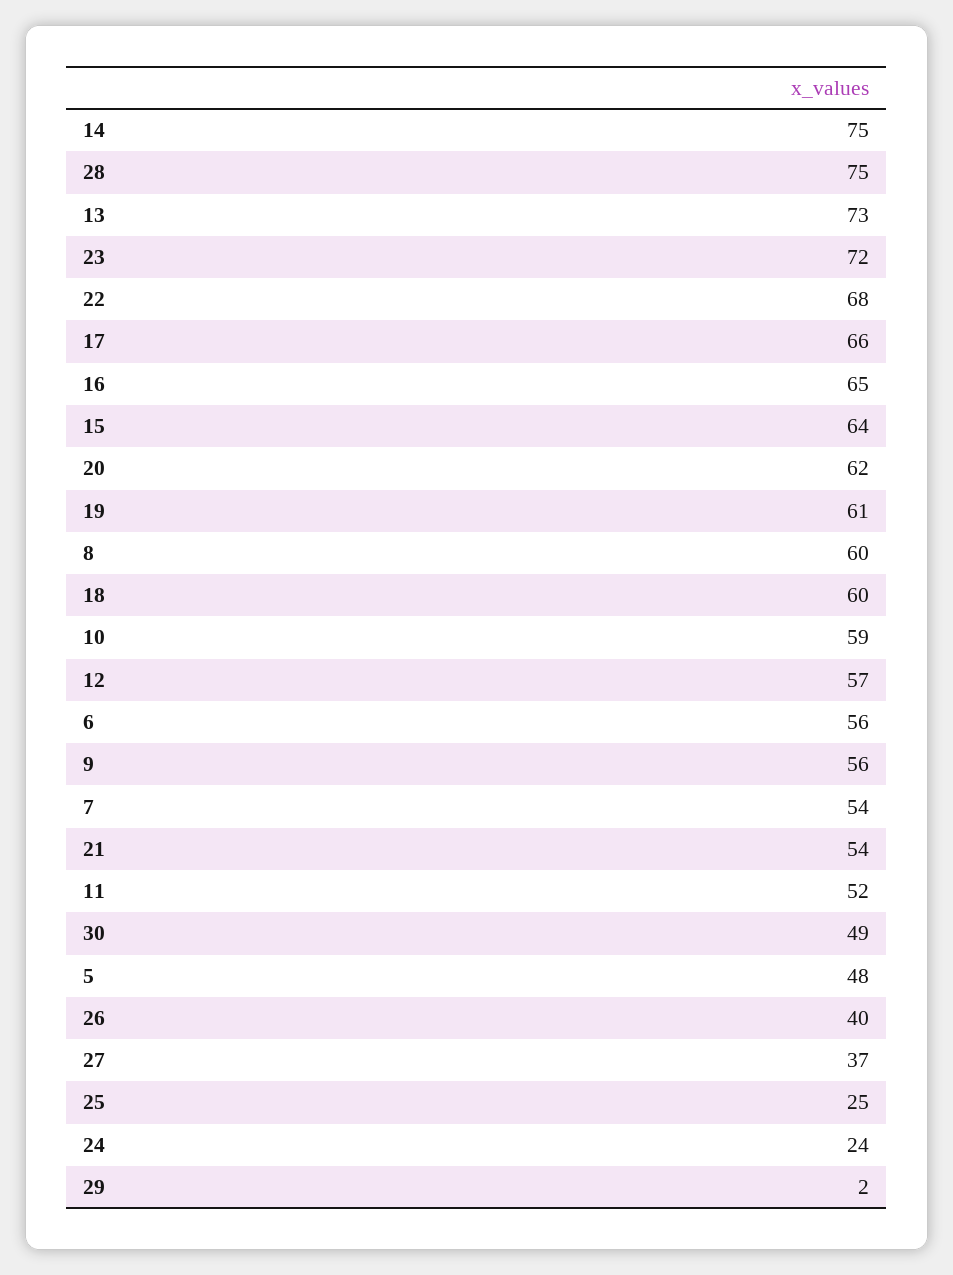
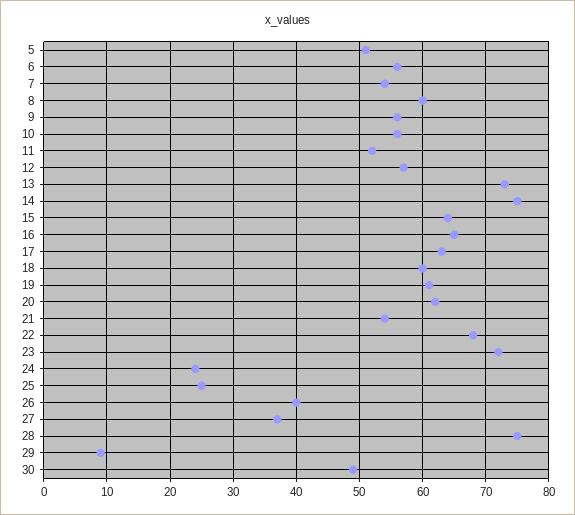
17: 66 -> 63
10: 59 -> 56
5: 48 -> 51
29: 2 -> 9

